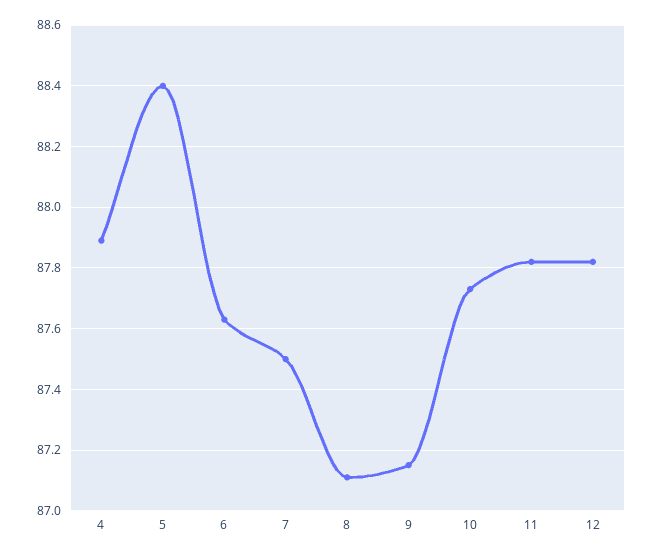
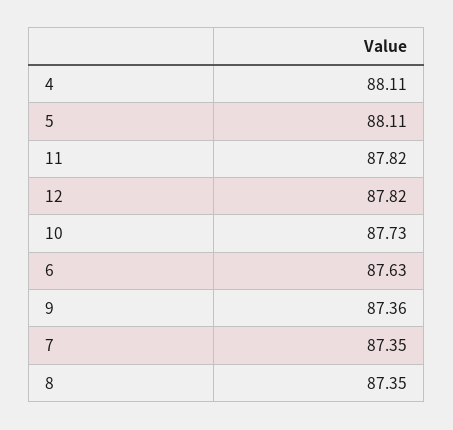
4: 87.9 -> 88.11
5: 88.4 -> 88.11
7: 87.5 -> 87.35
8: 87.1 -> 87.35
9: 87.15 -> 87.36

